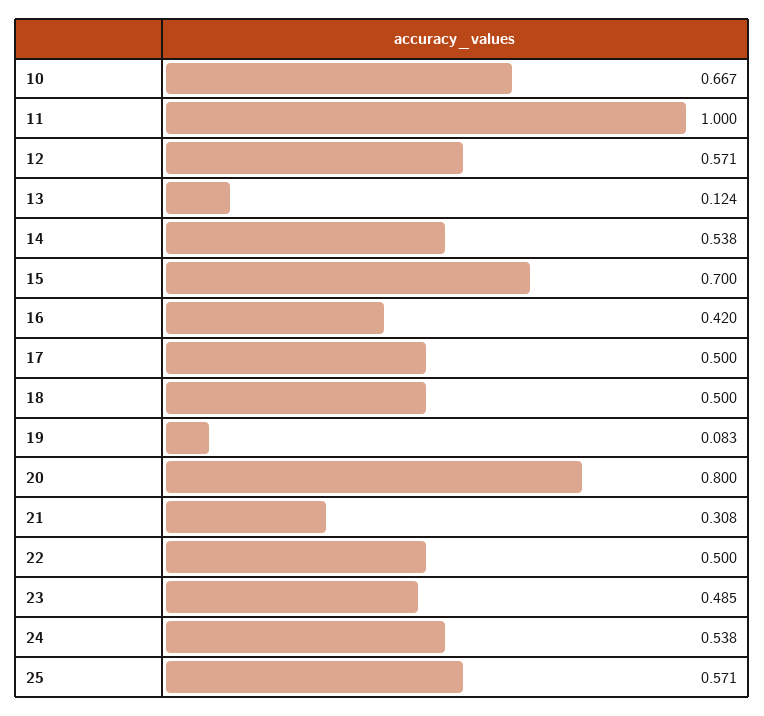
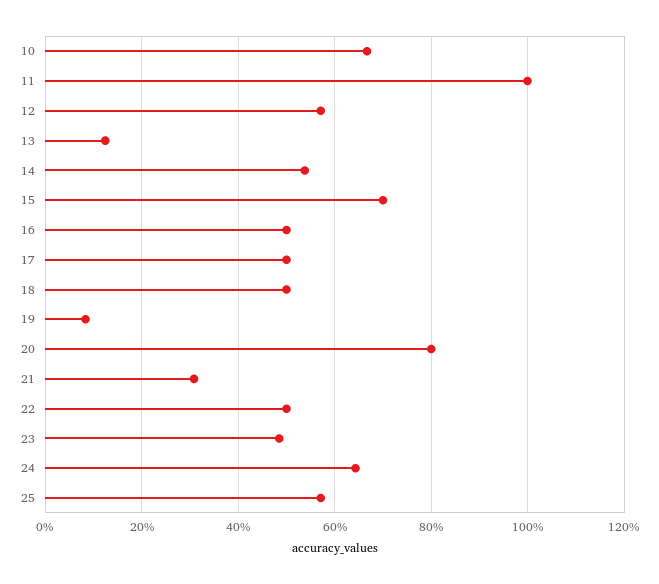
16: 0.42 -> 0.5
24: 0.538 -> 0.64

